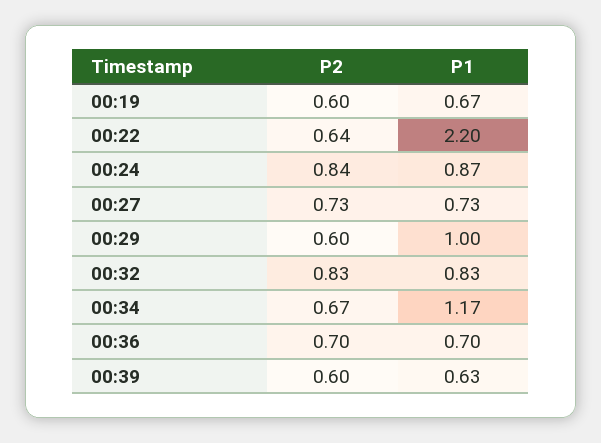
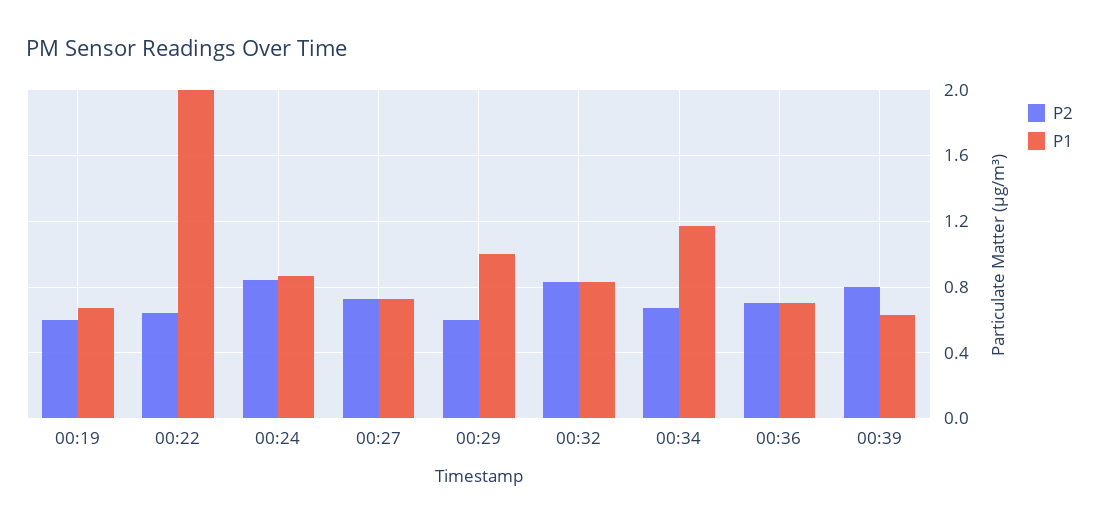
P1, 00:22: 2.2 -> 2
P2, 00:39: 0.6 -> 0.8

